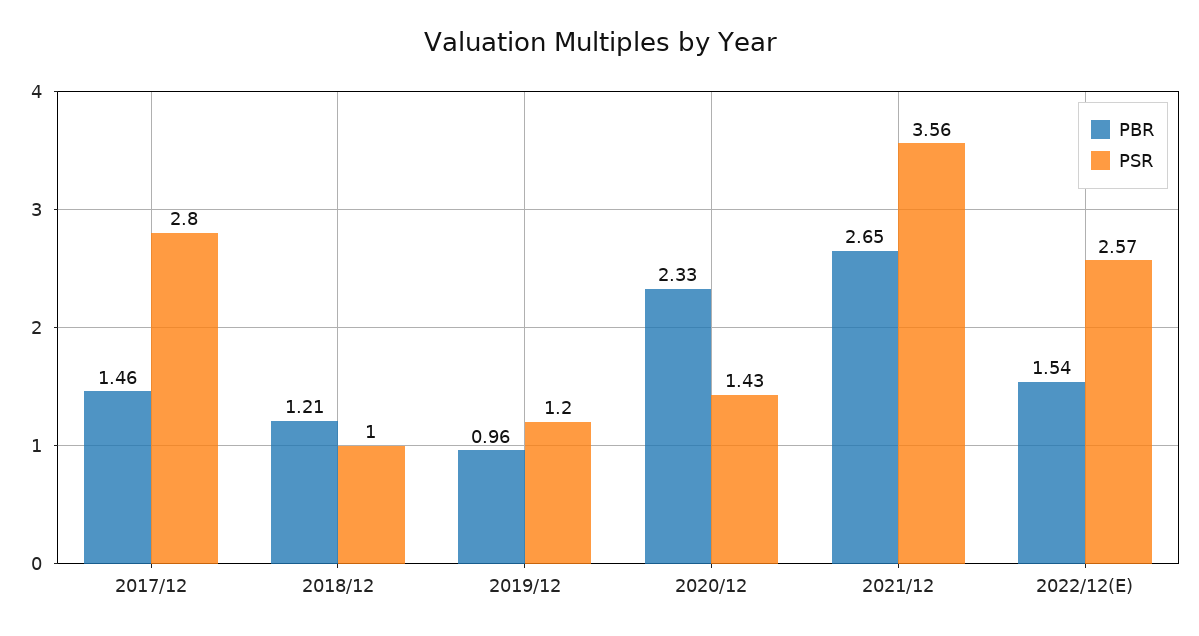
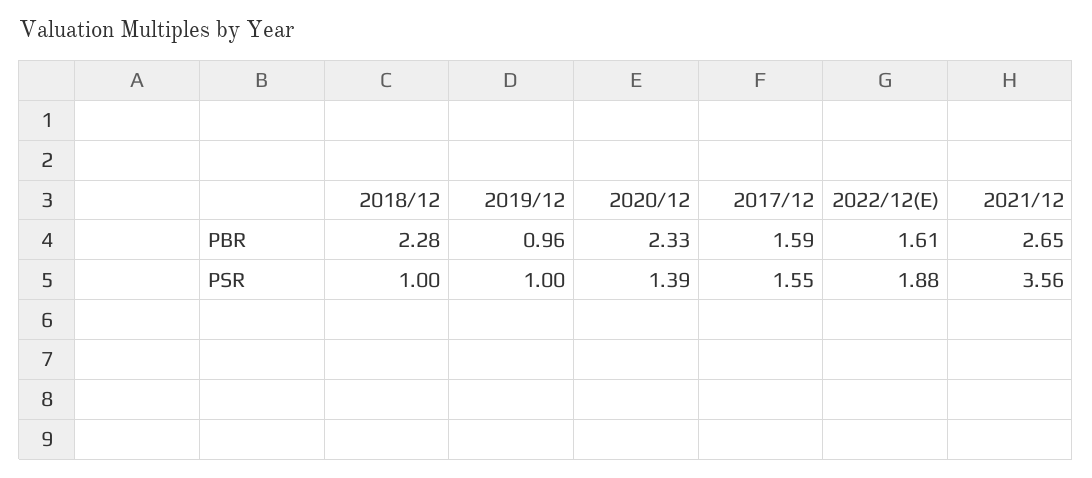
PBR, 2017/12: 1.46 -> 1.59
PSR, 2017/12: 2.8 -> 1.55
PBR, 2018/12: 1.21 -> 2.28
PSR, 2019/12: 1.2 -> 1
PSR, 2020/12: 1.43 -> 1.39
PBR, 2022/12(E): 1.54 -> 1.61
PSR, 2022/12(E): 2.57 -> 1.88

